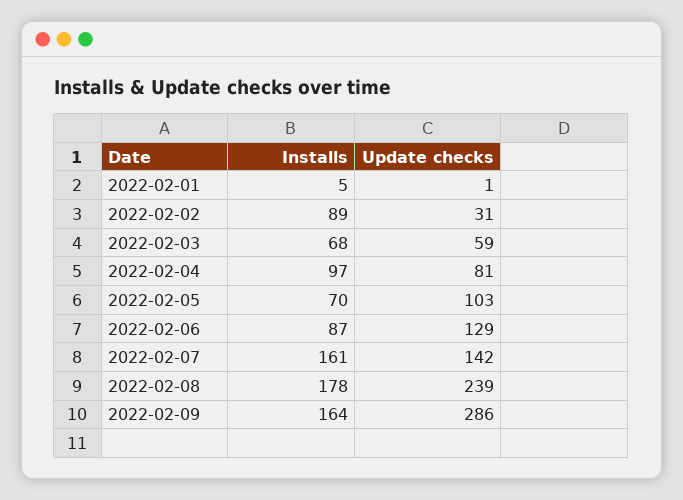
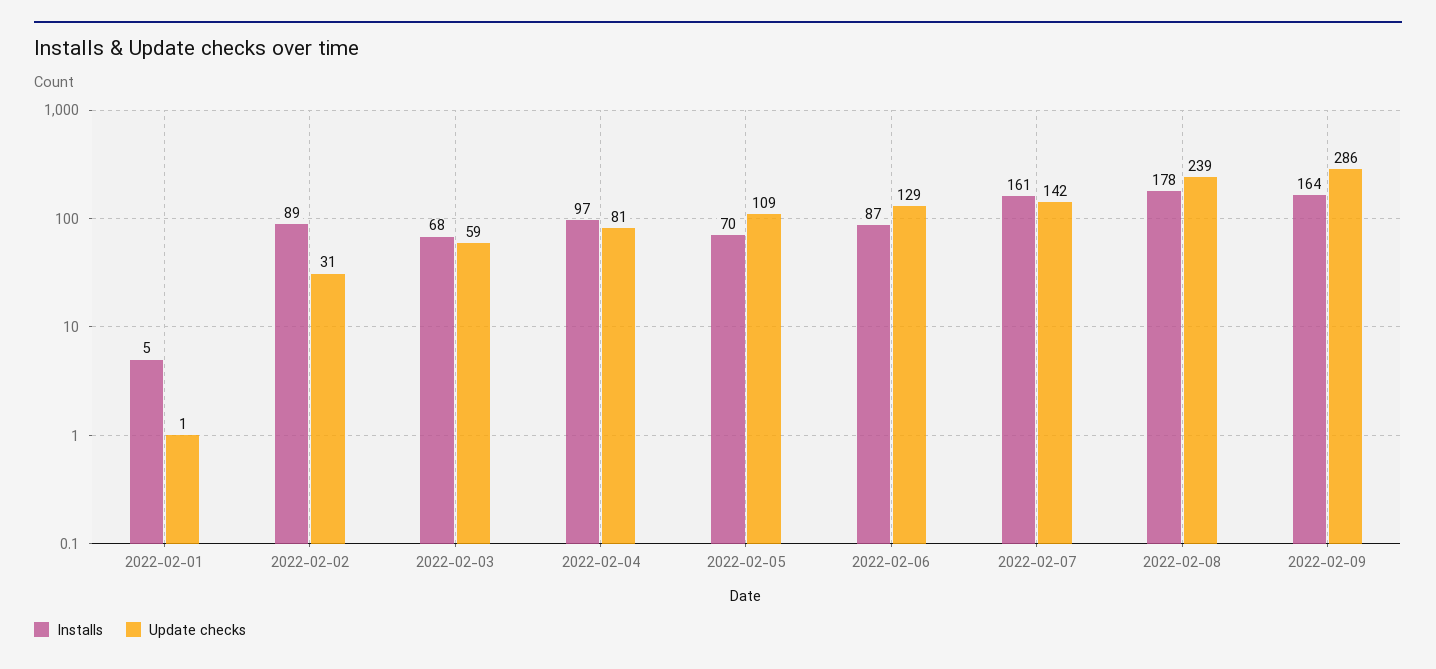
Update checks, 2022-02-05: 103 -> 109

